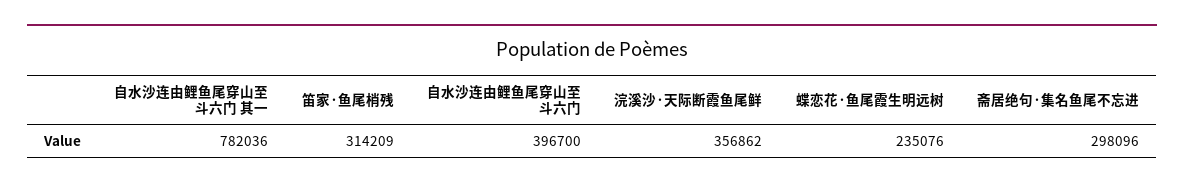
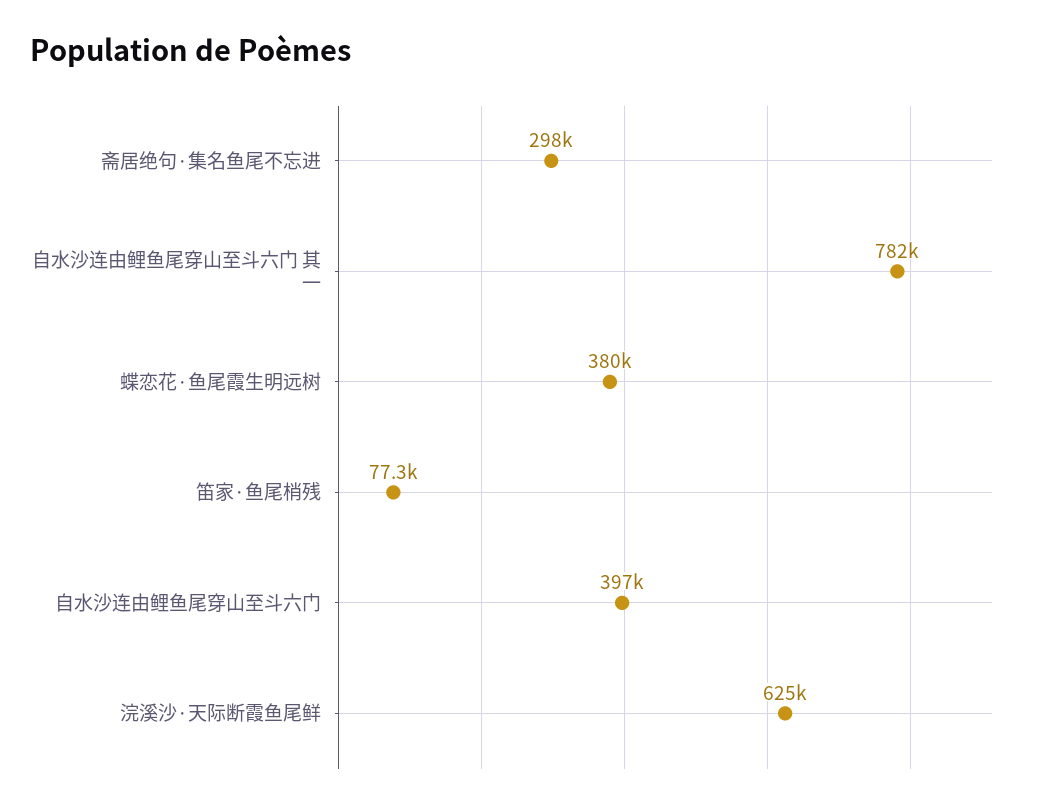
笛家·鱼尾梢残: 314209 -> 77300
浣溪沙·天际断霞鱼尾鲜: 356862 -> 625000
蝶恋花·鱼尾霞生明远树: 235076 -> 380000

